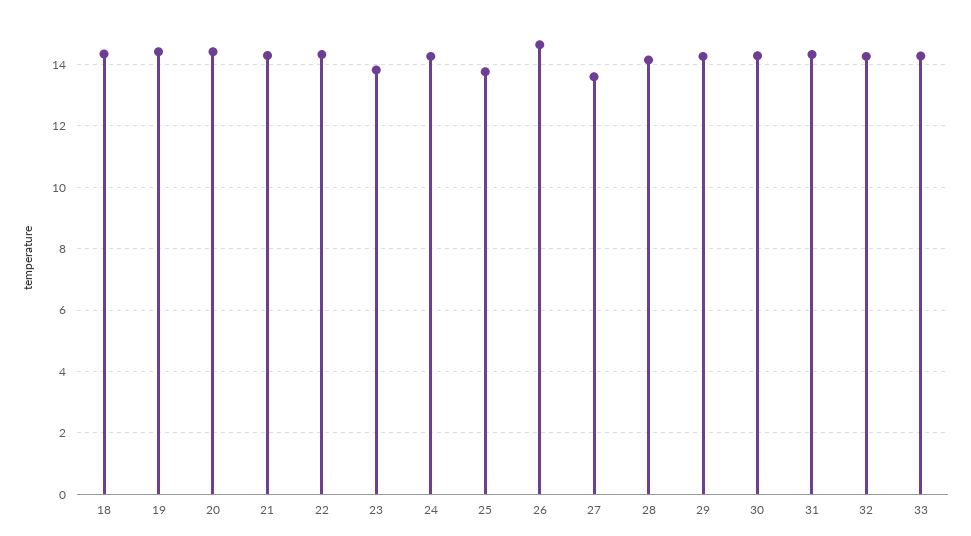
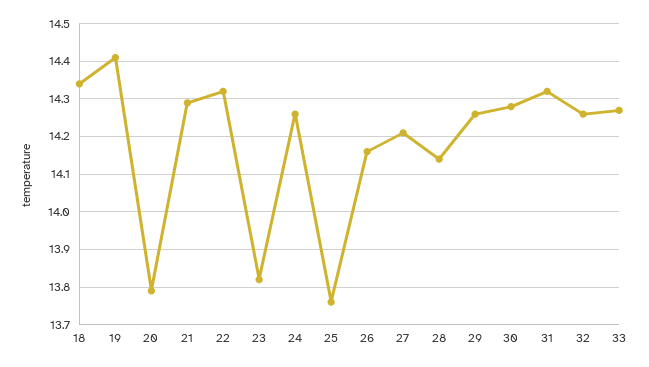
20: 14.4 -> 13.8
26: 14.6 -> 14.15
27: 13.6 -> 14.2

